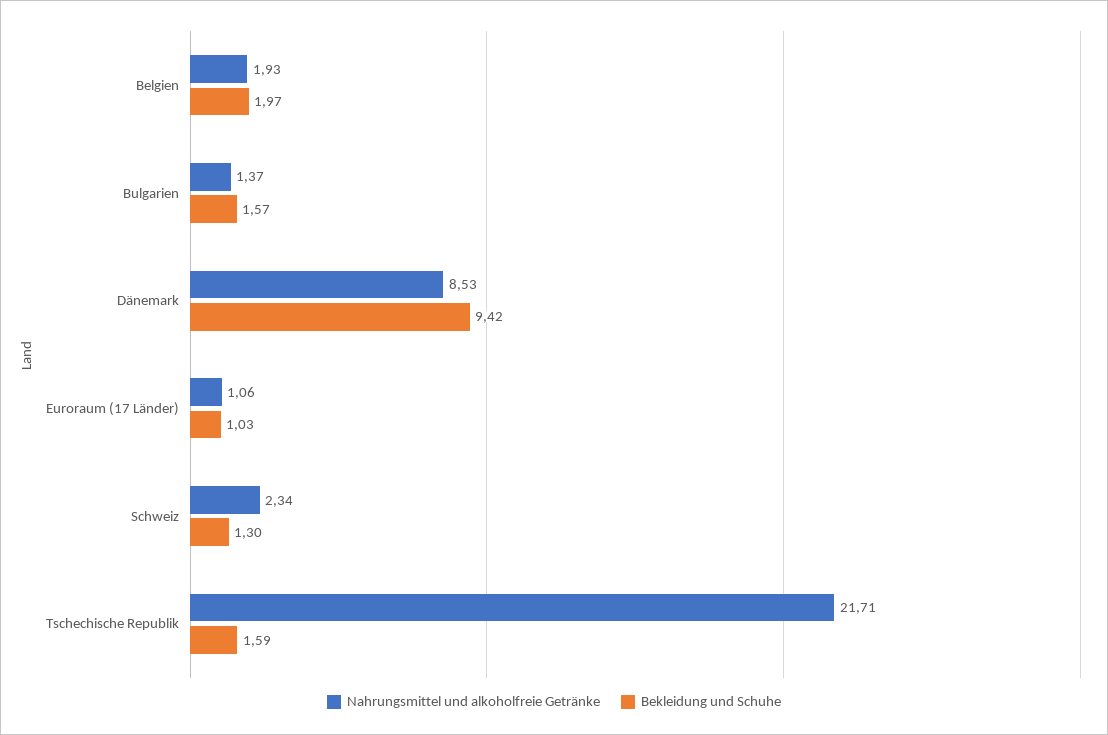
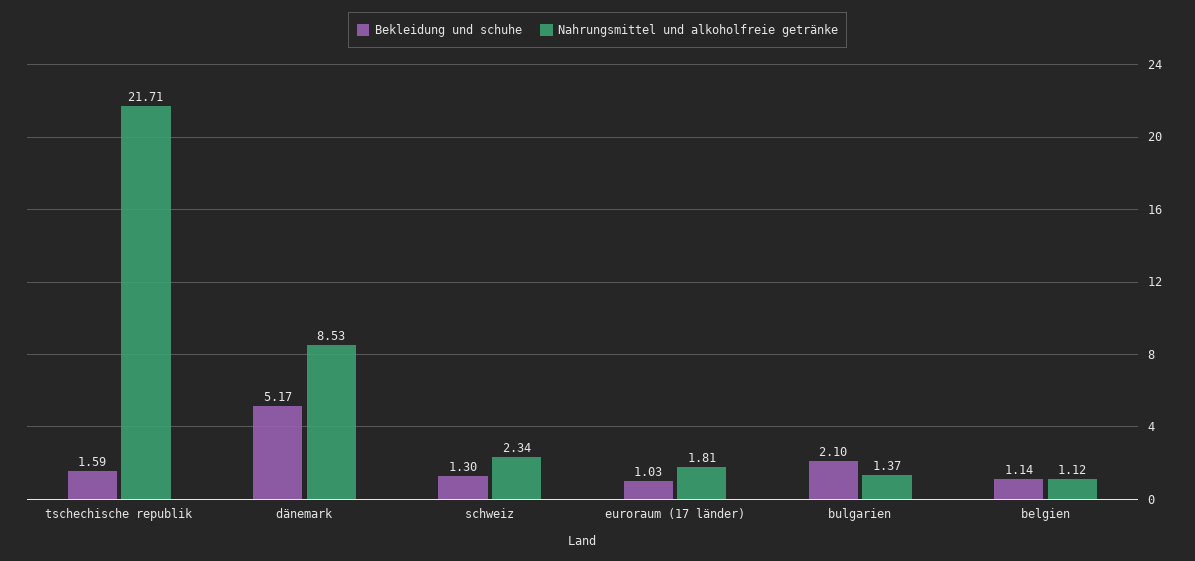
Nahrungsmittel und alkoholfreie Getränke, Belgien: 1.93 -> 1.12
Bekleidung und Schuhe, Belgien: 1.97 -> 1.14
Bekleidung und Schuhe, Bulgarien: 1.57 -> 2.1
Bekleidung und Schuhe, Dänemark: 9.42 -> 5.17
Nahrungsmittel und alkoholfreie Getränke, Euroraum (17 Länder): 1.06 -> 1.81

